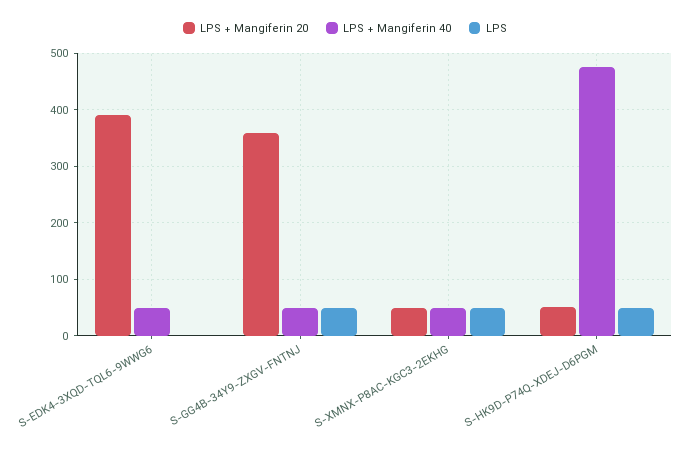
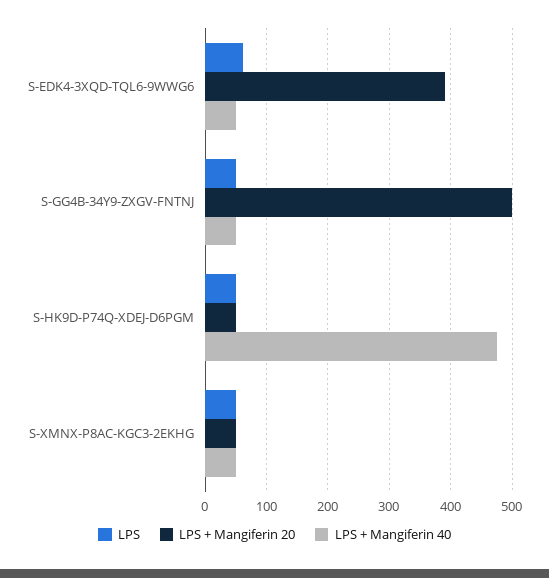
LPS, S-EDK4-3XQD-TQL6-9WWG6: 0 -> 60
LPS + Mangiferin 20, S-GG4B-34Y9-ZXGV-FNTNJ: 360 -> 500

